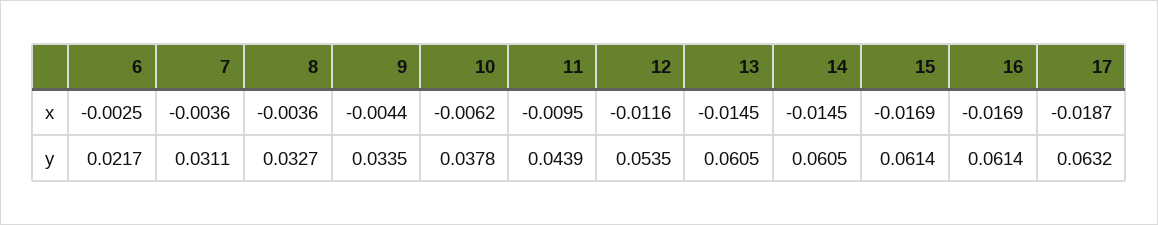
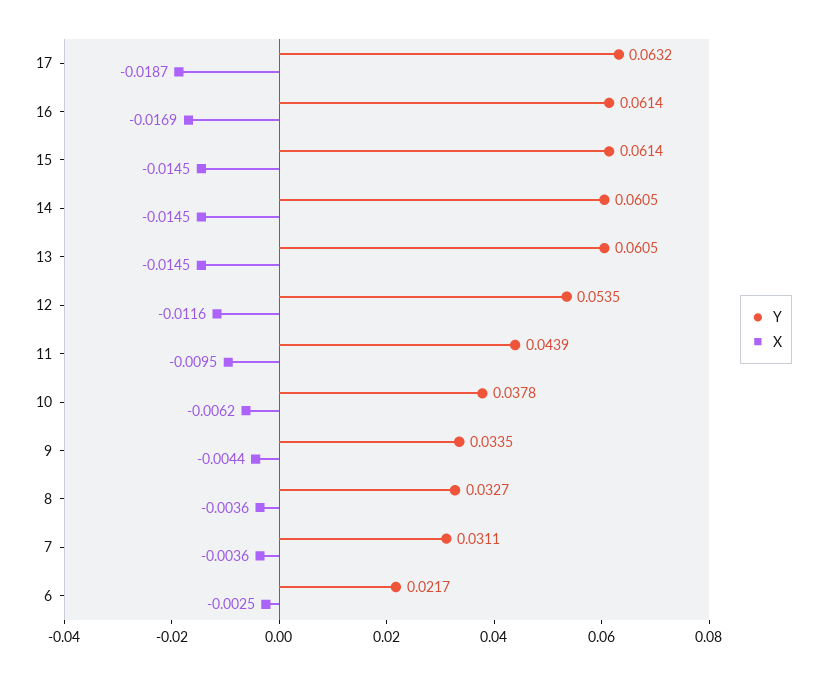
x, 15: -0.0169 -> -0.0145

